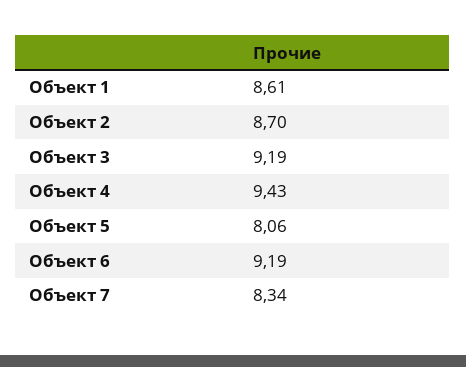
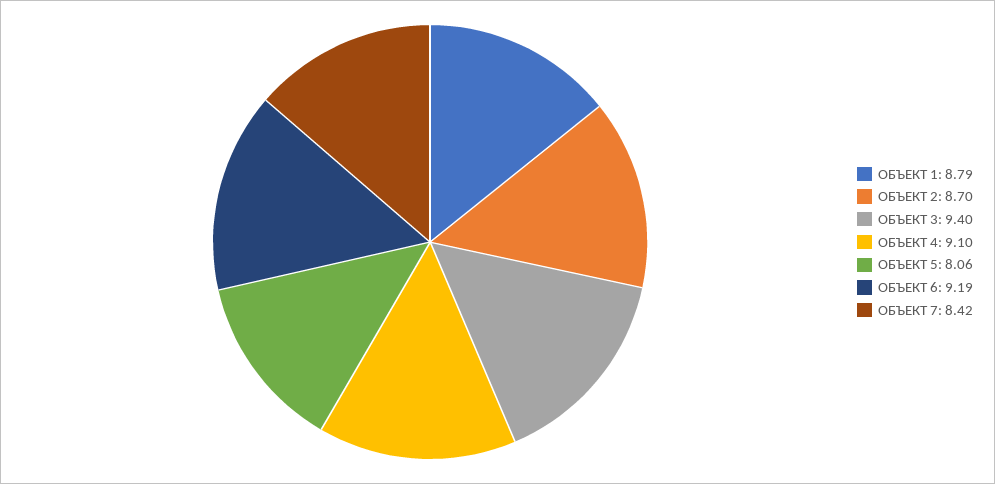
Объект 1: 8.61 -> 8.79
Объект 3: 9.19 -> 9.4
Объект 4: 9.43 -> 9.1
Объект 7: 8.34 -> 8.42

